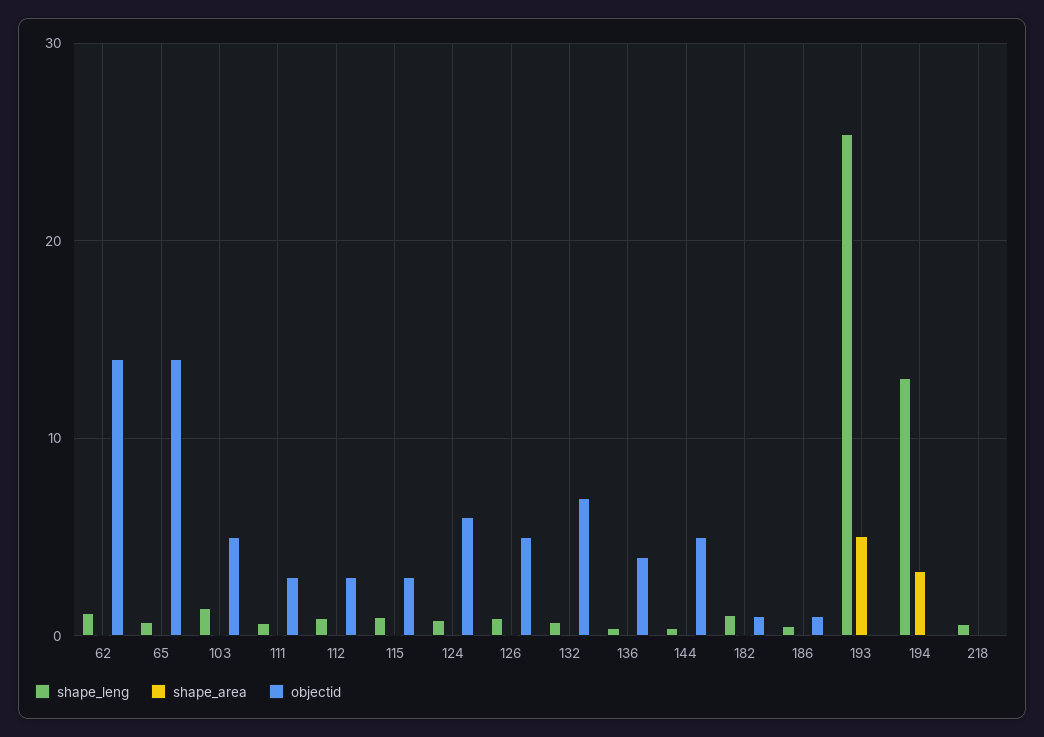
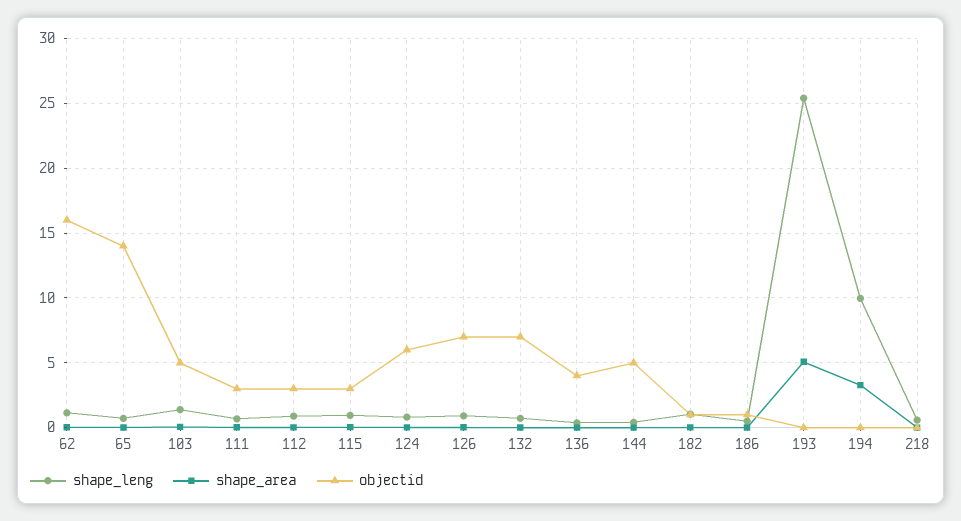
objectid, 62: 14 -> 16
objectid, 126: 5 -> 7
shape_leng, 194: 13 -> 10

